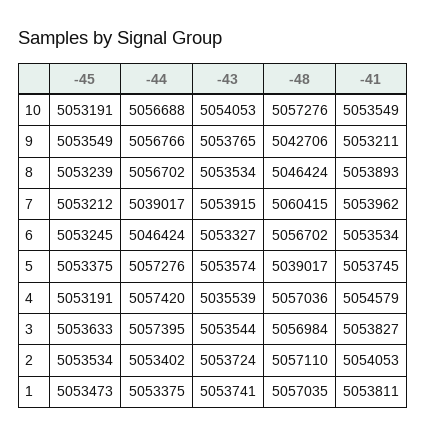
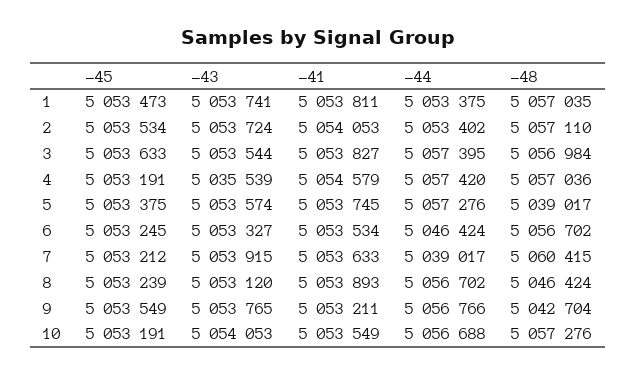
-48, 9: 5042706 -> 5042704
-43, 8: 5053534 -> 5053120
-41, 7: 5053962 -> 5053633

